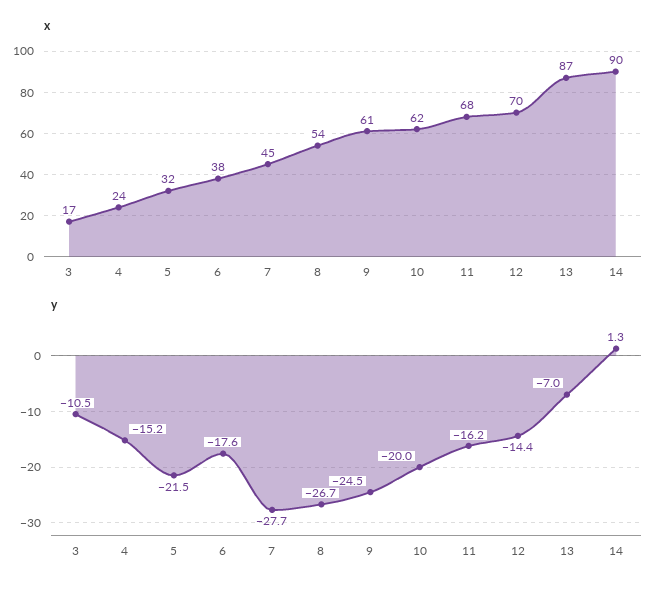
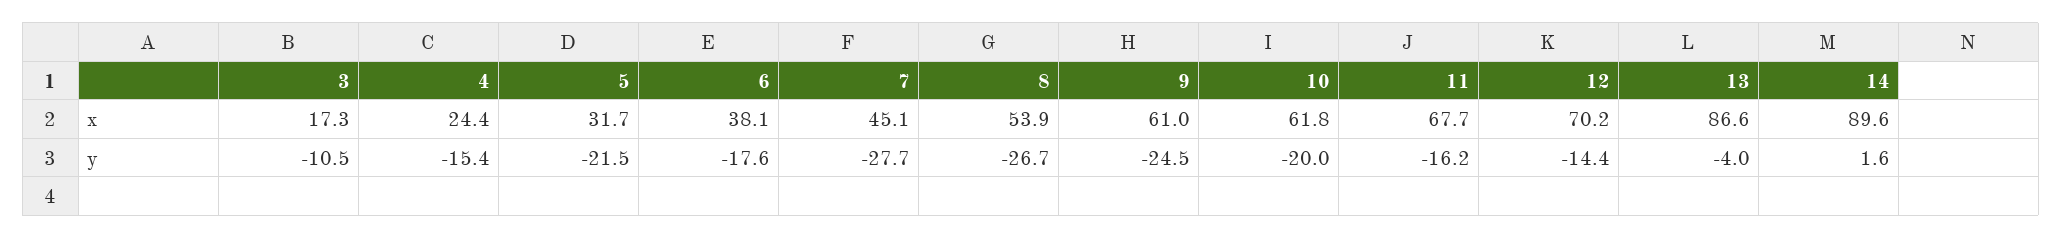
y, 4: -15.2 -> -15.4
y, 13: -7 -> -4
y, 14: 1.3 -> 1.6

